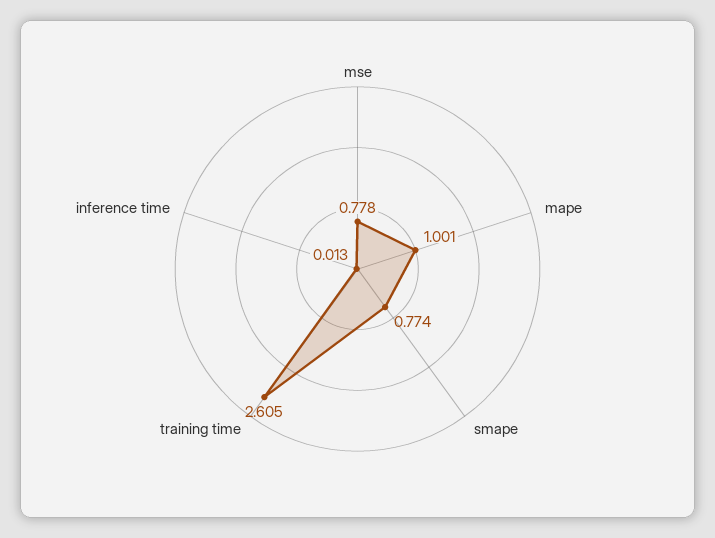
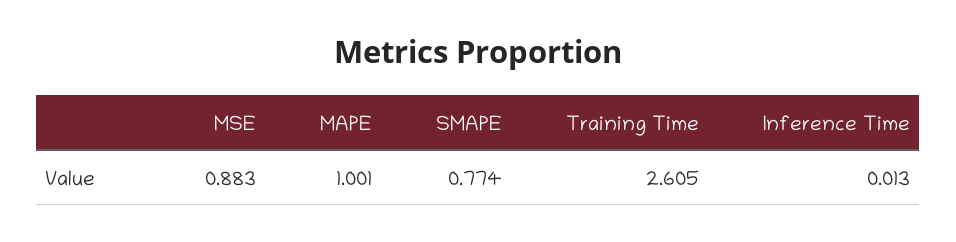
mse: 0.778 -> 0.883

